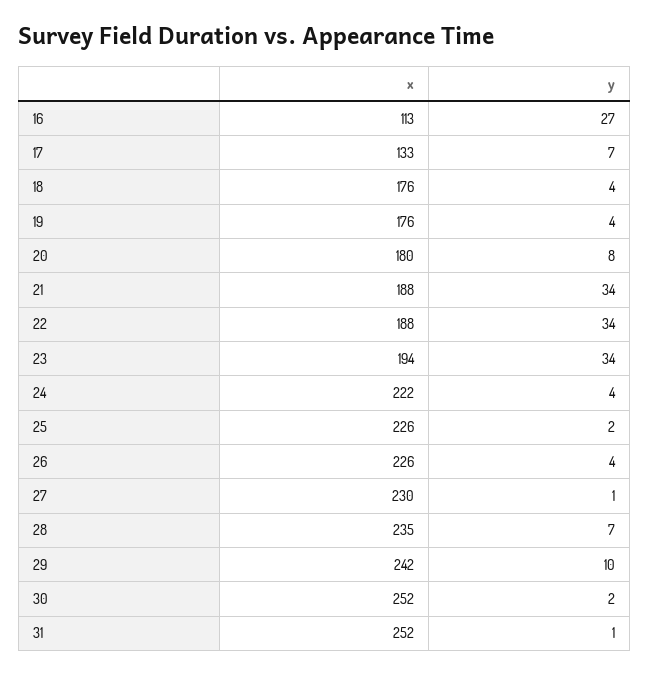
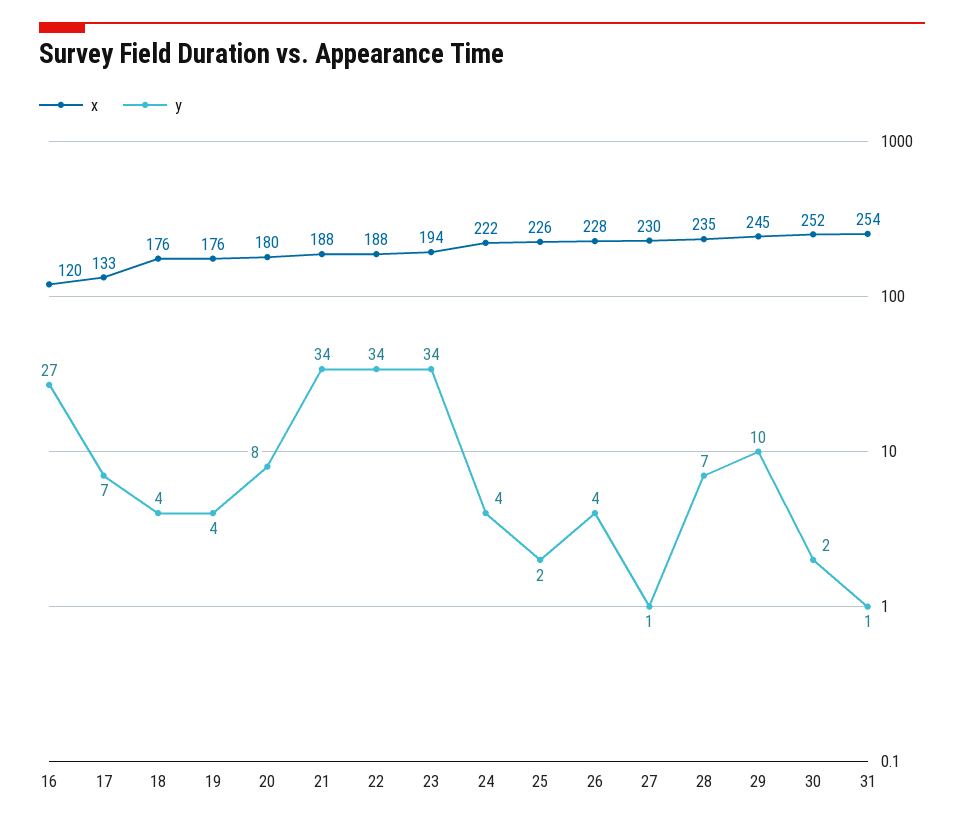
x, 16: 113 -> 120
x, 26: 226 -> 228
x, 29: 242 -> 245
x, 31: 252 -> 254

